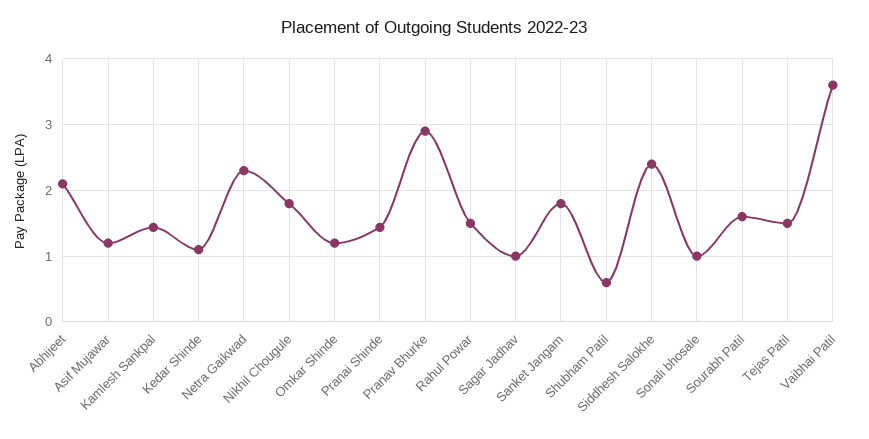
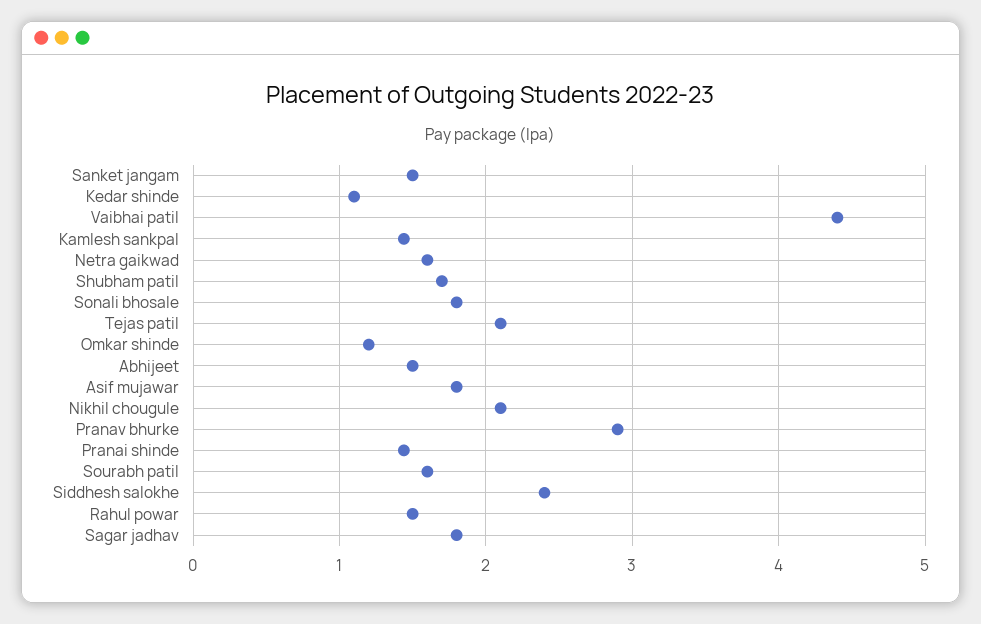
Abhijeet: 2.1 -> 1.5
Asif Mujawar: 1.2 -> 1.8
Netra Gaikwad: 2.3 -> 1.6
Nikhil Chougule: 1.8 -> 2.1
Sagar Jadhav: 1 -> 1.8
Sanket Jangam: 1.8 -> 1.5
Shubham Patil: 0.6 -> 1.7
Sonali bhosale: 1 -> 1.8
Tejas Patil: 1.5 -> 2.1
Vaibhai Patil: 3.6 -> 4.4

